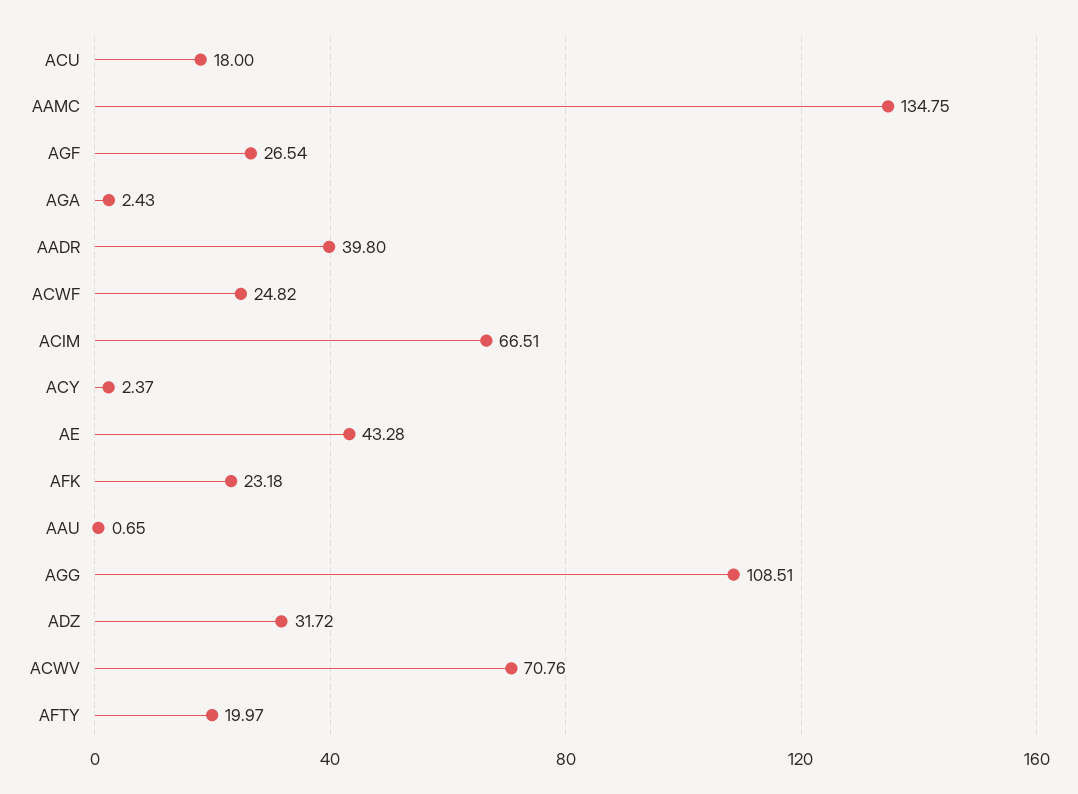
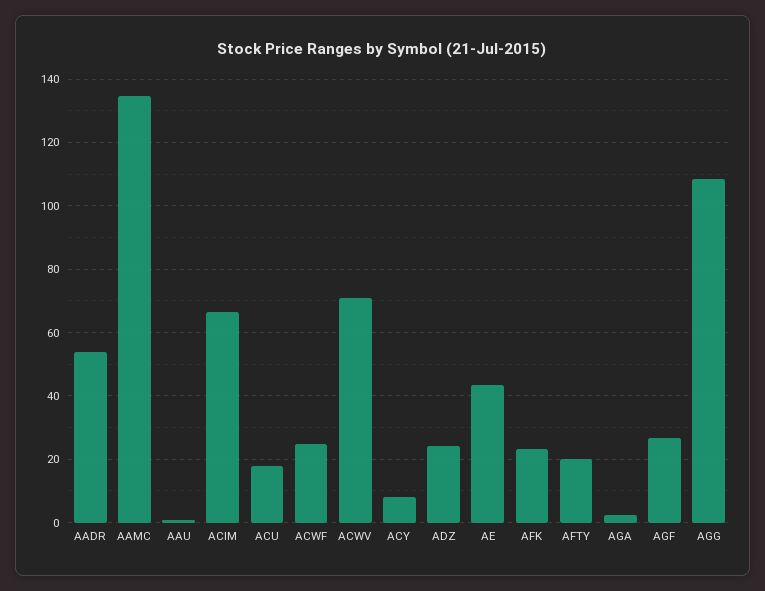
AADR: 39.8 -> 54
ACY: 2.37 -> 8
ADZ: 31.72 -> 24

